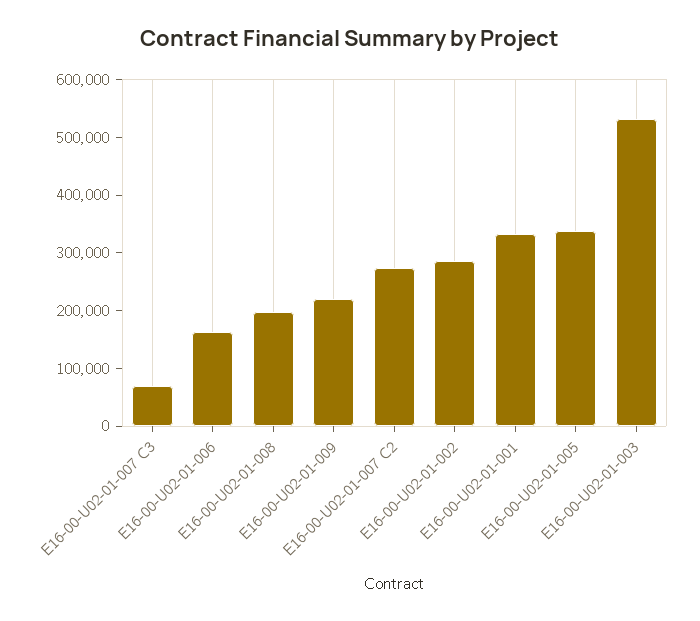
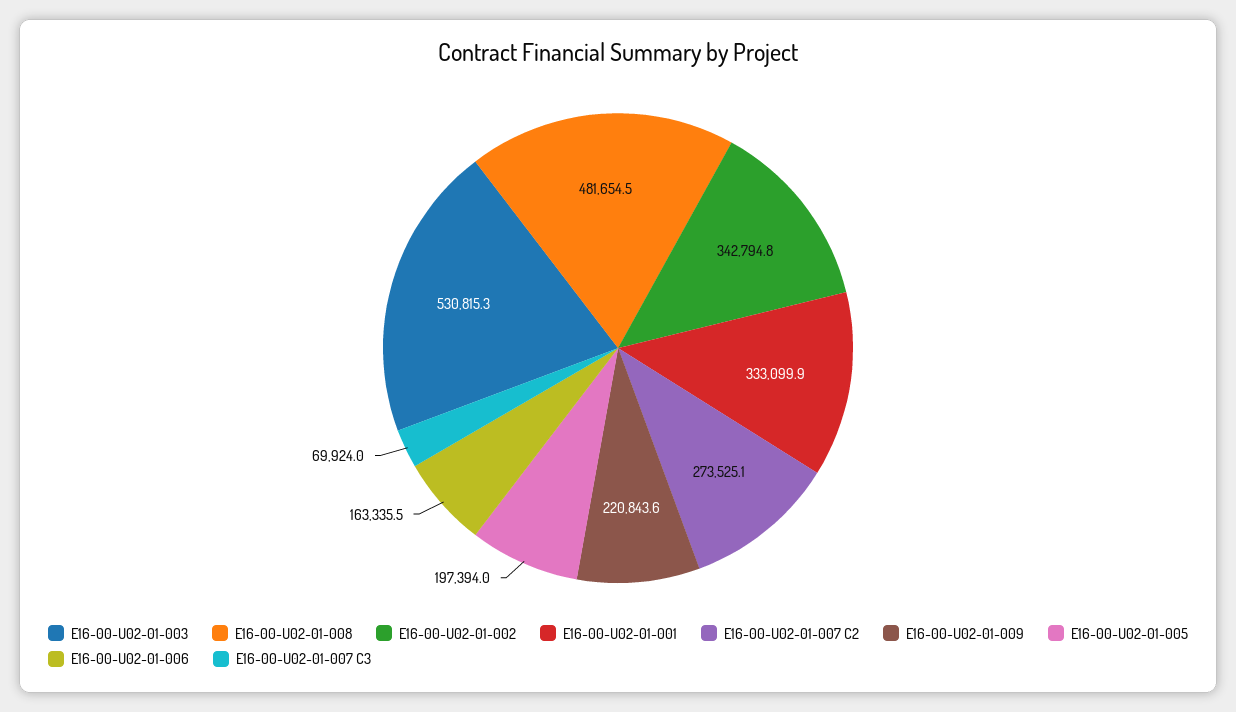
E16-00-U02-01-008: 200000 -> 481654.5
E16-00-U02-01-002: 280000 -> 342794.8
E16-00-U02-01-005: 340000 -> 197394

